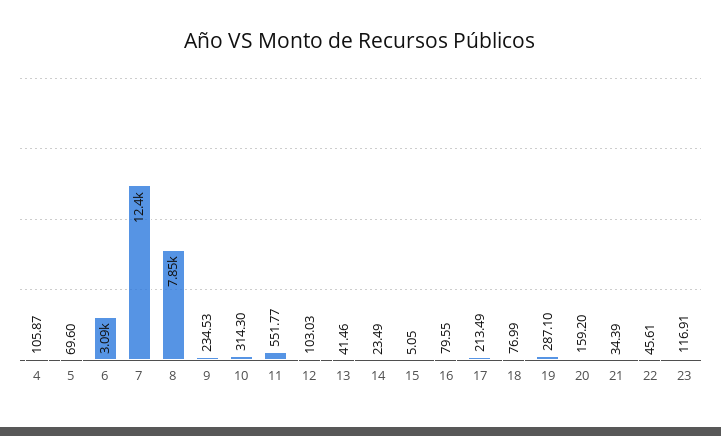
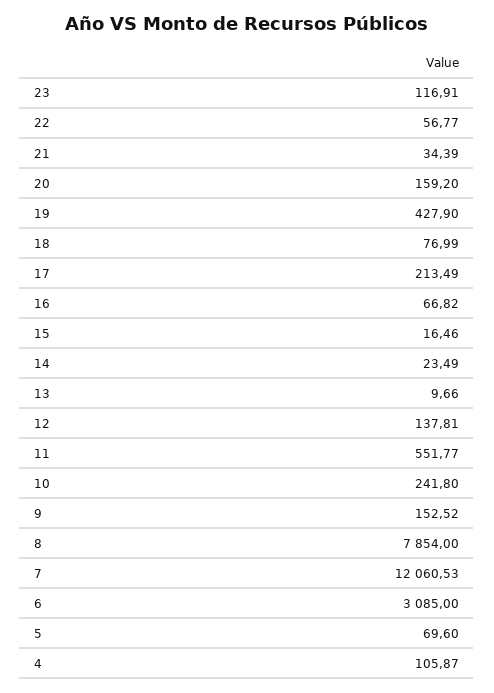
7: 12400 -> 12060.53
9: 234.53 -> 152.52
10: 314.3 -> 241.8
12: 103.03 -> 137.81
13: 41.46 -> 9.66
15: 5.05 -> 16.46
16: 79.55 -> 66.82
19: 287.1 -> 427.9
22: 45.61 -> 56.77

